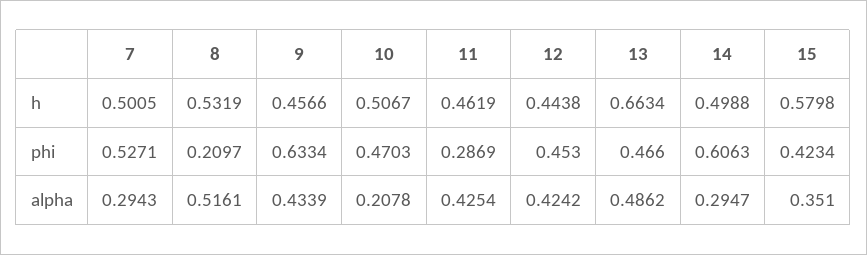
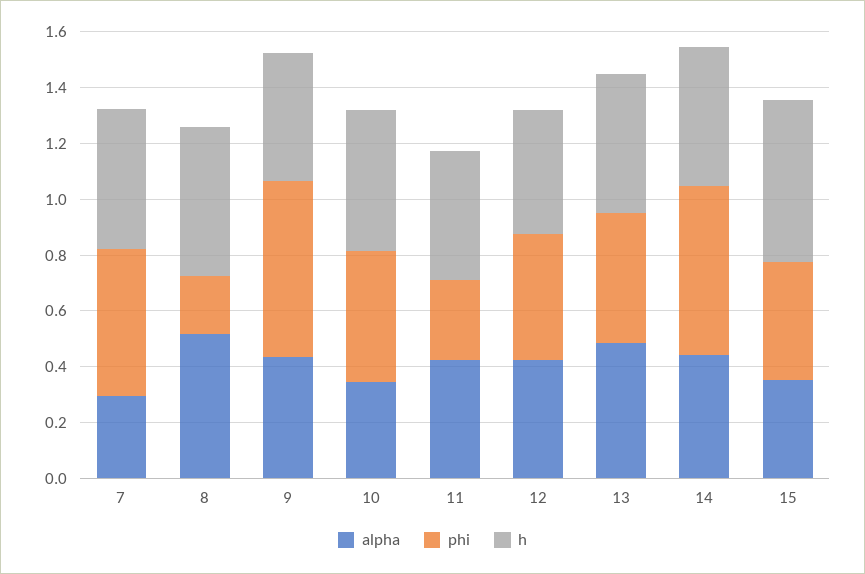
h, 13: 0.6634 -> 0.5
alpha, 10: 0.2078 -> 0.35
alpha, 14: 0.2947 -> 0.45

